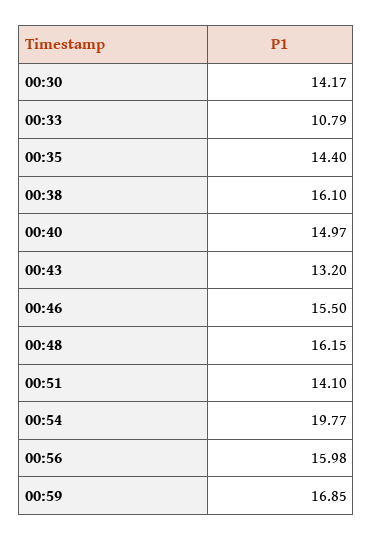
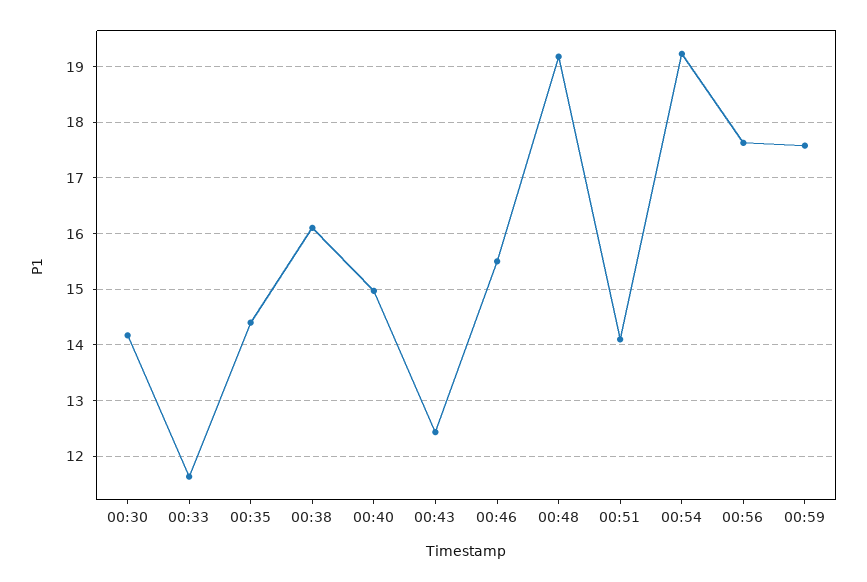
00:33: 10.79 -> 11.6
00:43: 13.2 -> 12.4
00:48: 16.15 -> 19.2
00:54: 19.77 -> 19.2
00:56: 15.98 -> 17.6
00:59: 16.85 -> 17.6

